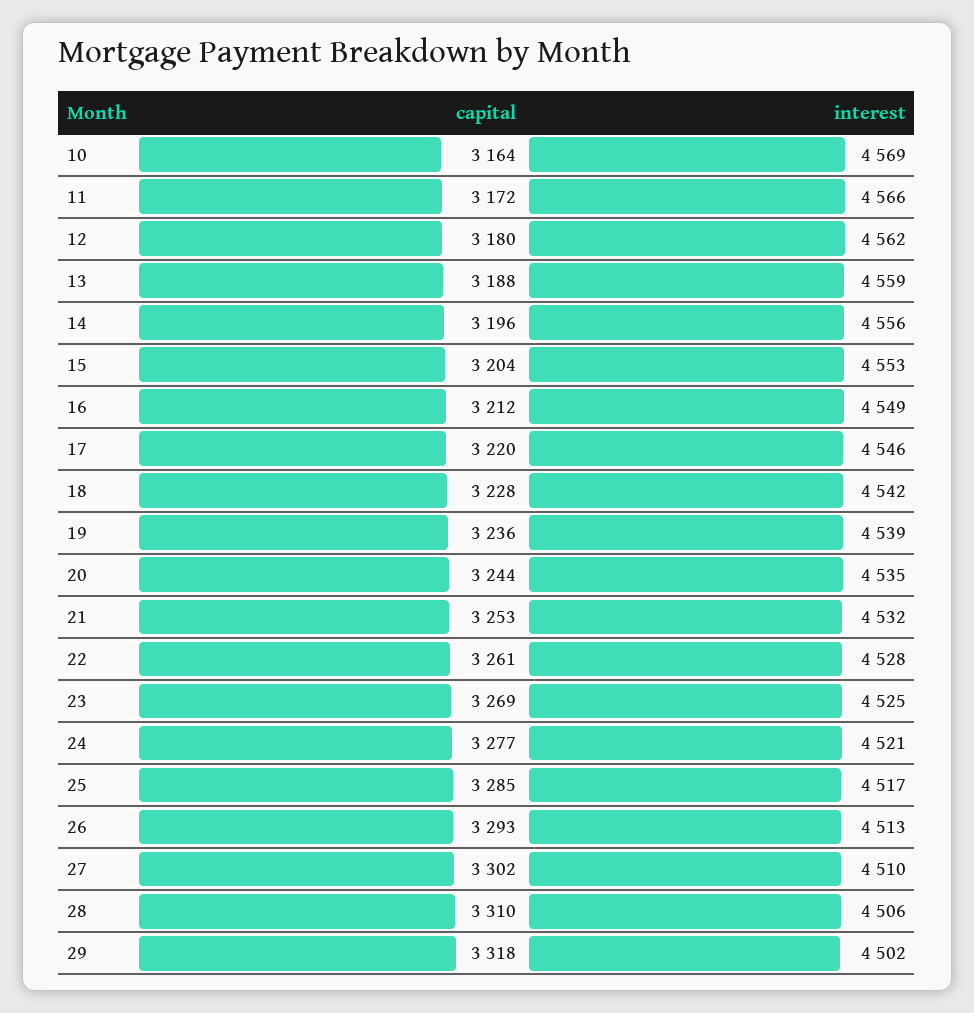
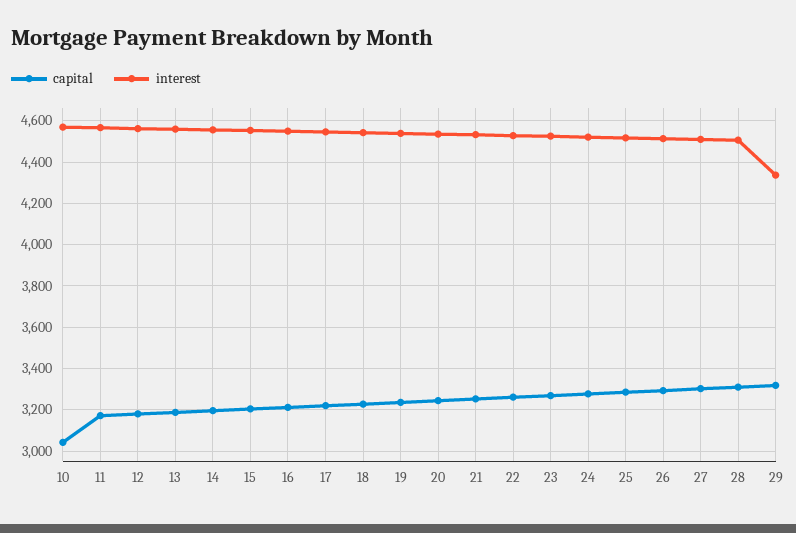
capital, 10: 3164 -> 3050
interest, 29: 4502 -> 4350

